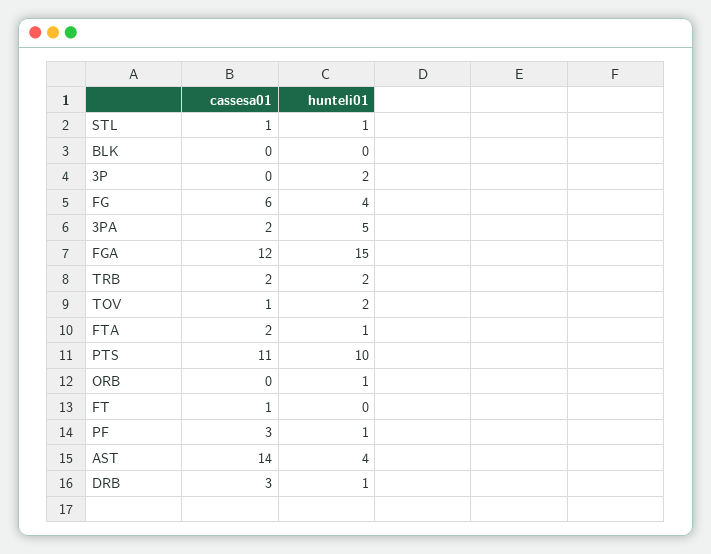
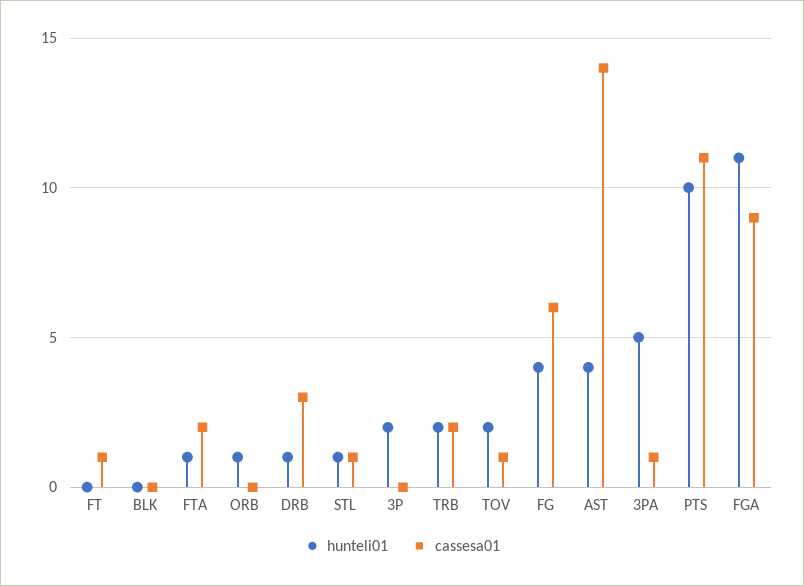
cassesa01, 3PA: 2 -> 1
cassesa01, FGA: 12 -> 9
hunteli01, FGA: 15 -> 11
cassesa01, PF: 3 -> none
hunteli01, PF: 1 -> none

